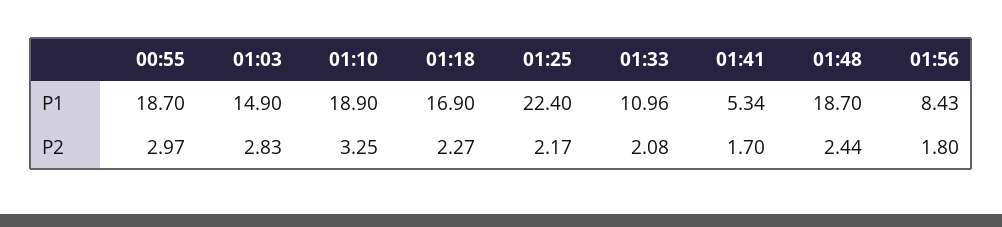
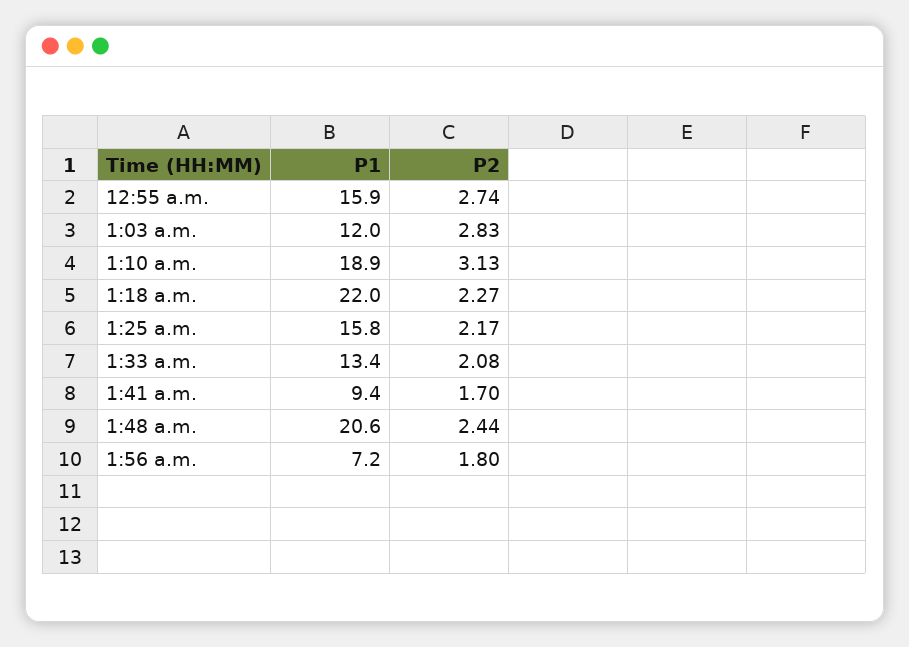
00:55, P1: 18.7 -> 15.9
01:03, P1: 14.9 -> 12
01:18, P1: 16.9 -> 22
01:25, P1: 22.4 -> 15.8
01:33, P1: 10.96 -> 13.4
01:41, P1: 5.34 -> 9.4
01:48, P1: 18.7 -> 20.6
01:56, P1: 8.43 -> 7.2
00:55, P2: 2.97 -> 2.74
01:10, P2: 3.25 -> 3.13

